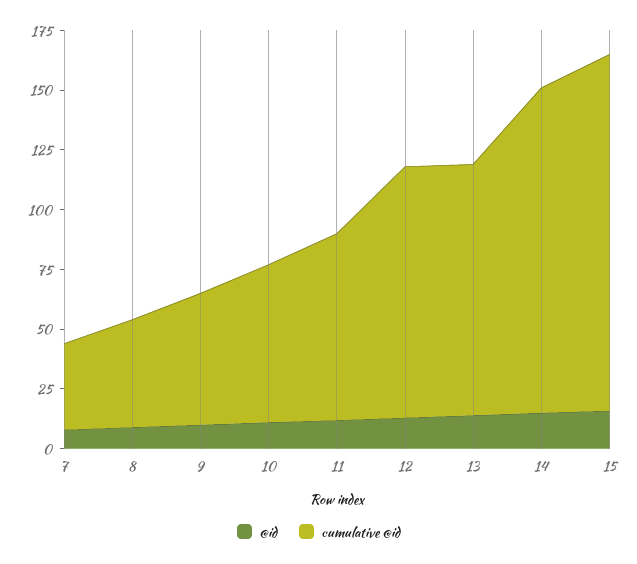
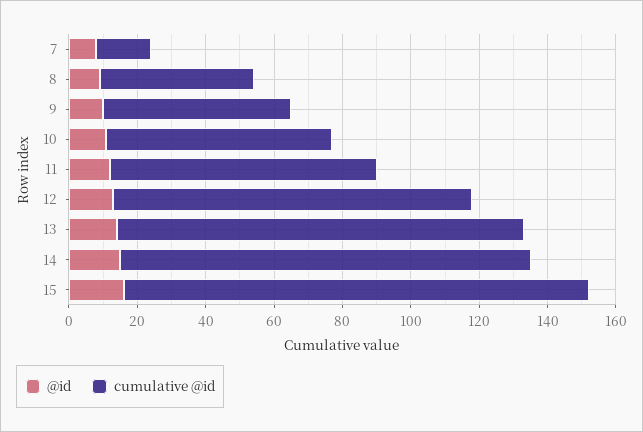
cumulative @id, 7: 35 -> 15
cumulative @id, 13: 105 -> 120
cumulative @id, 14: 135 -> 120
cumulative @id, 15: 150 -> 135

